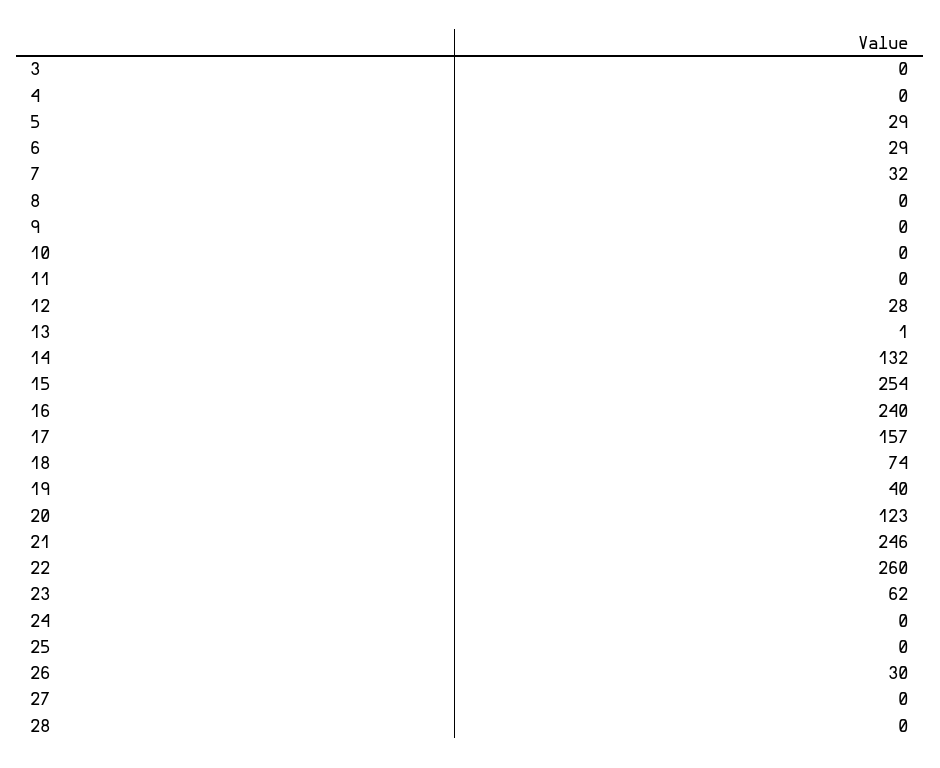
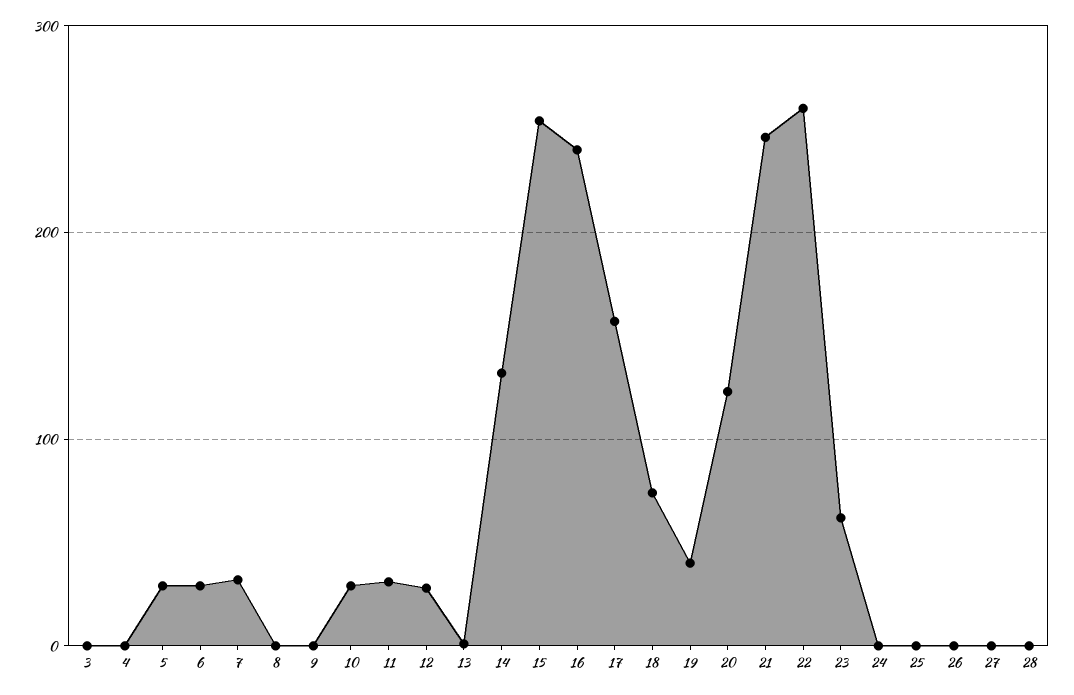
10: 0 -> 30
11: 0 -> 30
26: 30 -> 0

